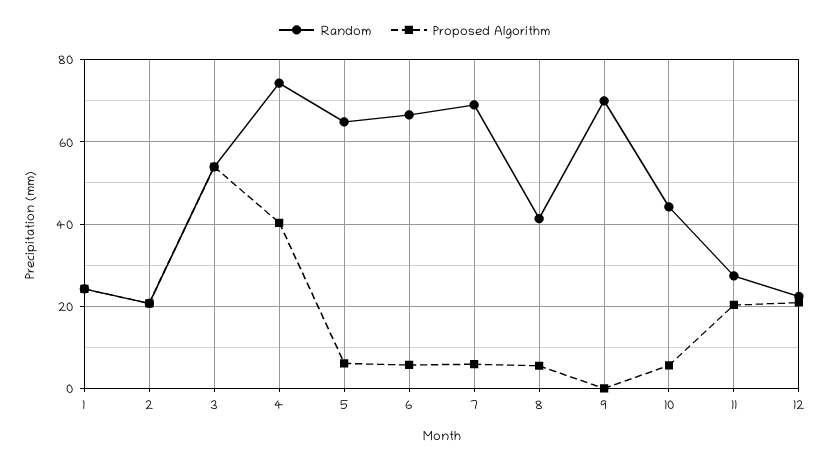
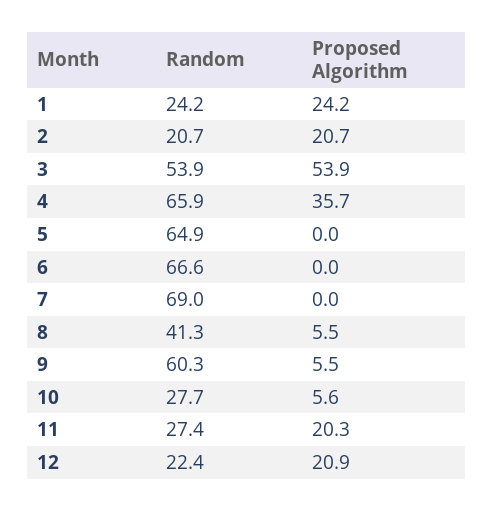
Random, 4: 74 -> 65.9
Proposed Algorithm, 4: 40 -> 35.7
Proposed Algorithm, 5: 6 -> 0
Proposed Algorithm, 6: 6 -> 0
Proposed Algorithm, 7: 6 -> 0
Random, 9: 70 -> 60.3
Proposed Algorithm, 9: 0 -> 5.5
Random, 10: 44 -> 27.7

